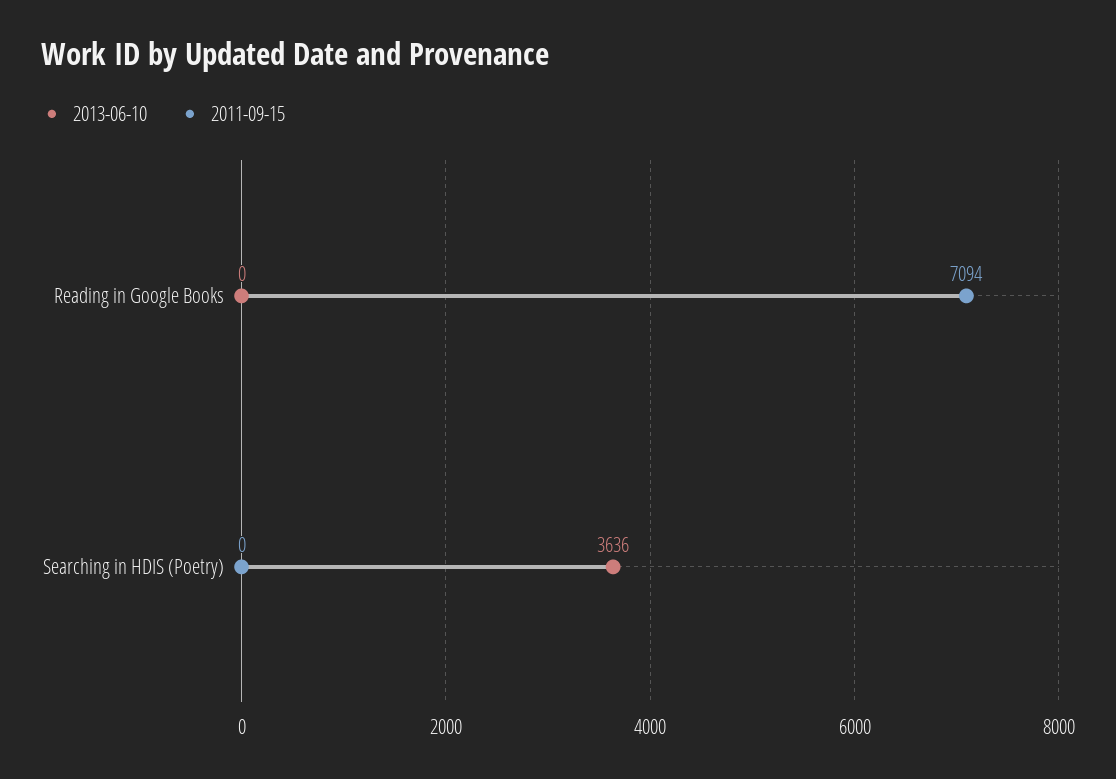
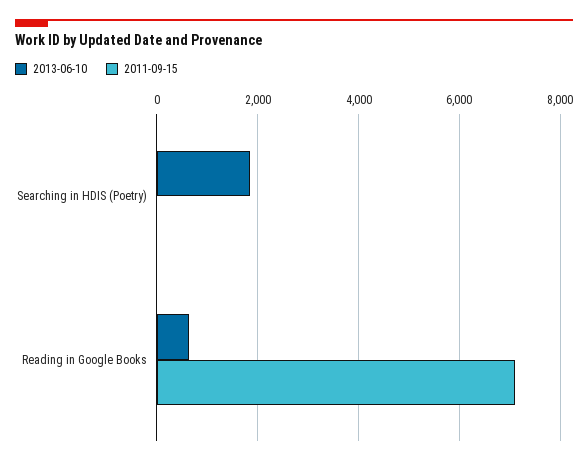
2013-06-10, Reading in Google Books: 0 -> 600
2013-06-10, Searching in HDIS (Poetry): 3636 -> 1800

